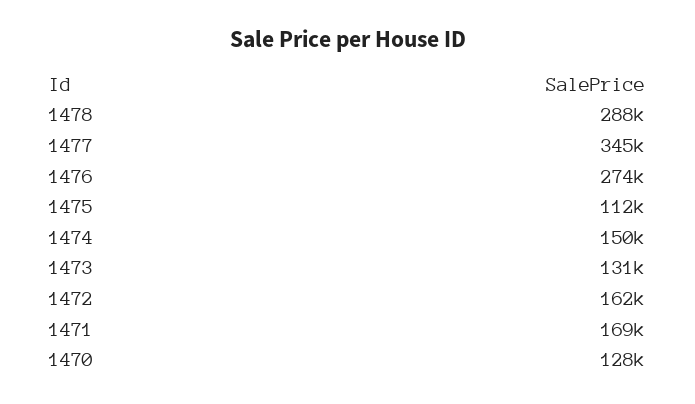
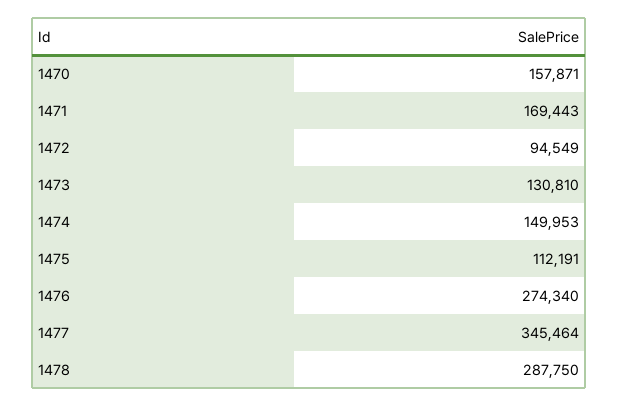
1472: 162000 -> 94549
1470: 128000 -> 157871

